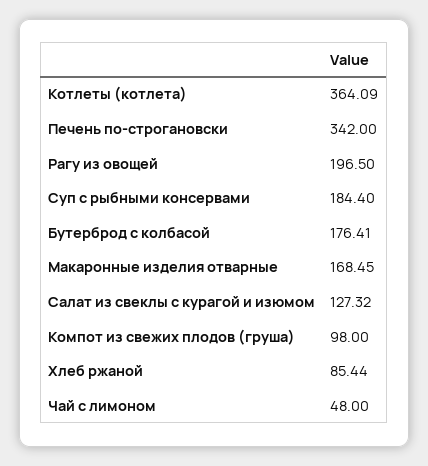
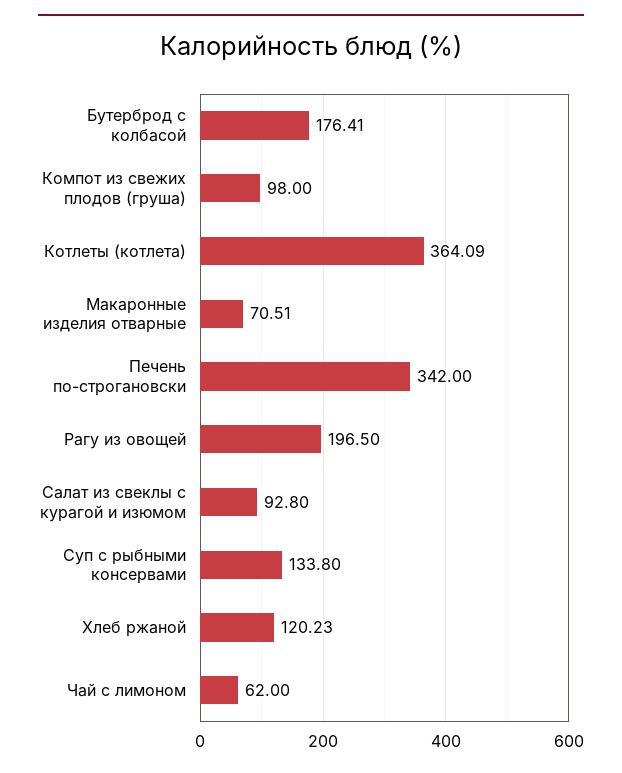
Суп с рыбными консервами: 184.4 -> 133.8
Макаронные изделия отварные: 168.45 -> 70.51
Салат из свеклы с курагой и изюмом: 127.32 -> 92.8
Хлеб ржаной: 85.44 -> 120.23
Чай с лимоном: 48 -> 62

